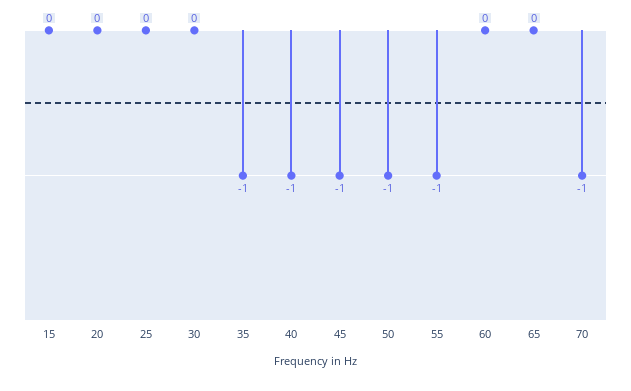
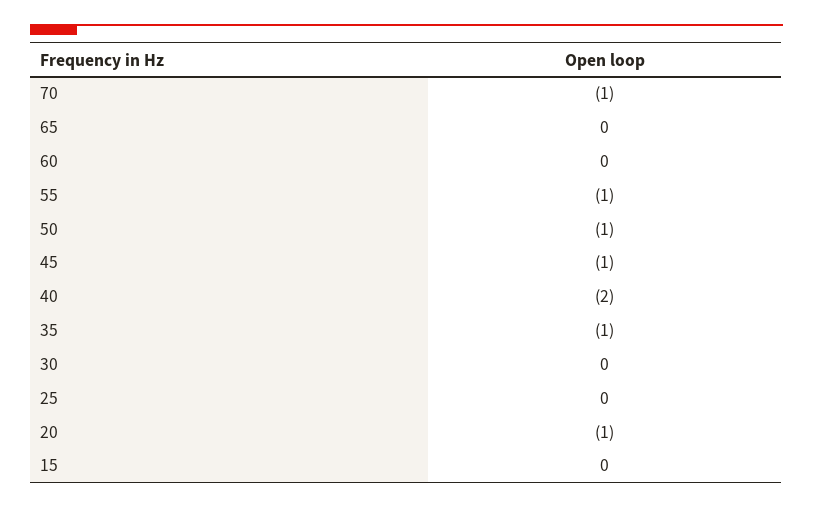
20: 0 -> -1
40: -1 -> -2

